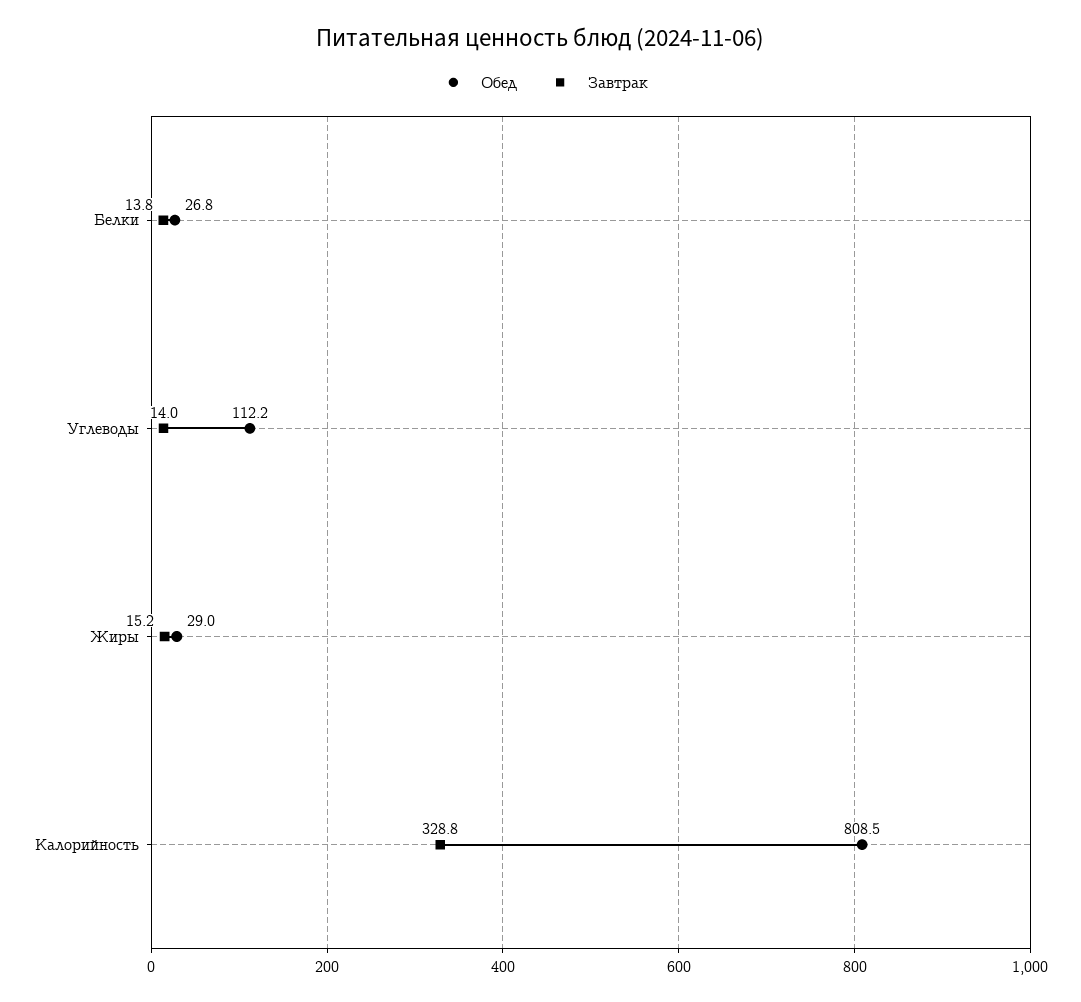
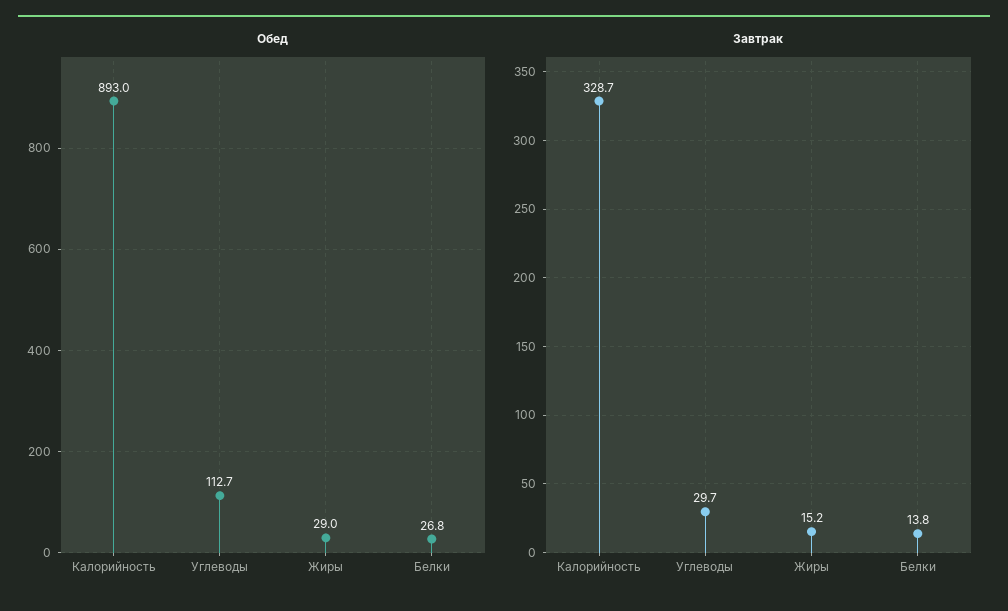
Обед, Углеводы: 112.2 -> 112.7
Завтрак, Углеводы: 14 -> 29.7
Обед, Калорийность: 808.5 -> 893
Завтрак, Калорийность: 328.8 -> 328.7

